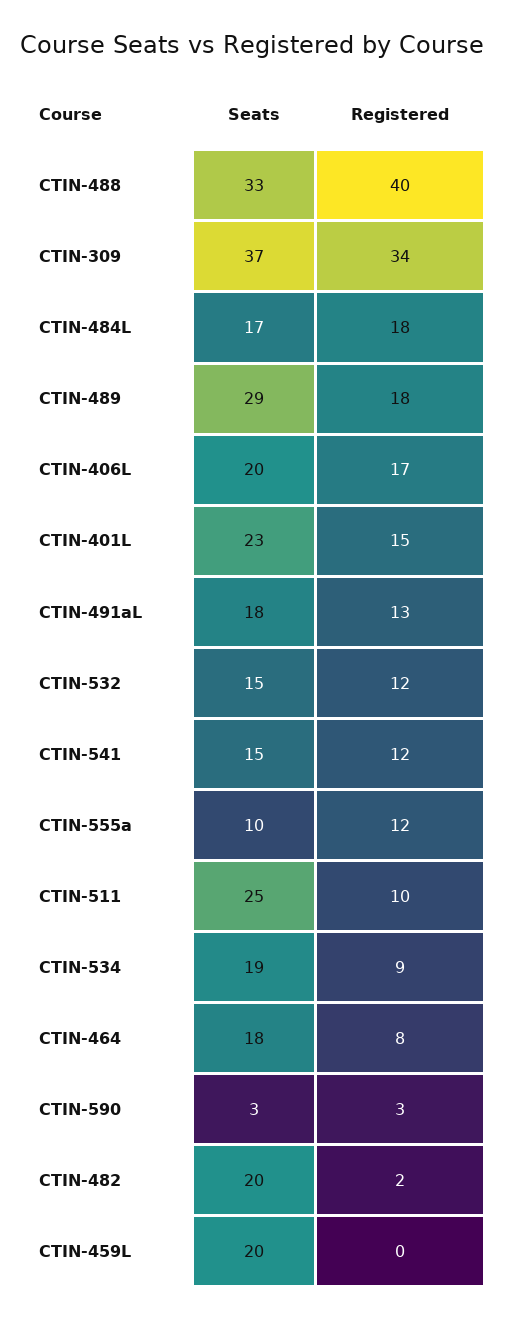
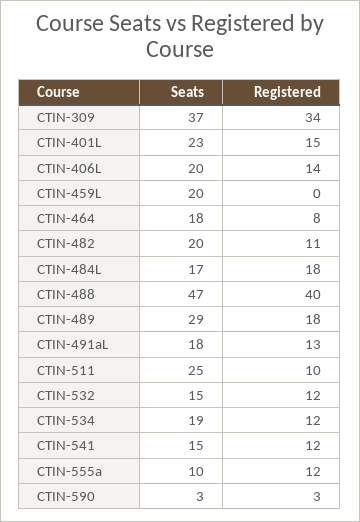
Seats, CTIN-488: 33 -> 47
Registered, CTIN-406L: 17 -> 14
Registered, CTIN-534: 9 -> 12
Registered, CTIN-482: 2 -> 11

